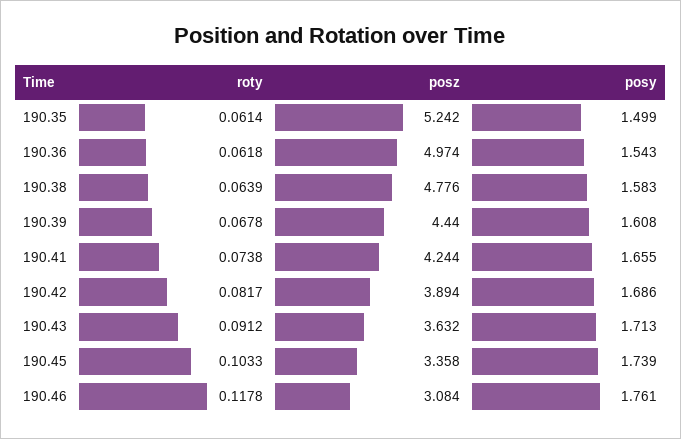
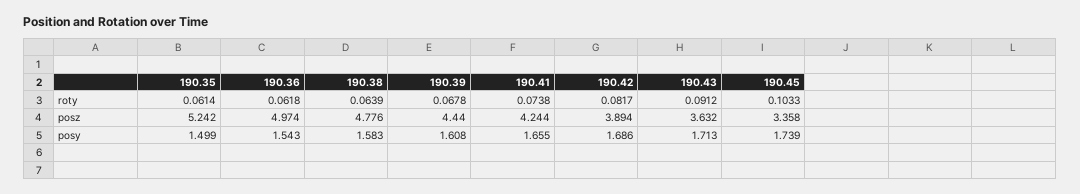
roty, 190.46: 0.1178 -> none
posz, 190.46: 3.084 -> none
posy, 190.46: 1.761 -> none

